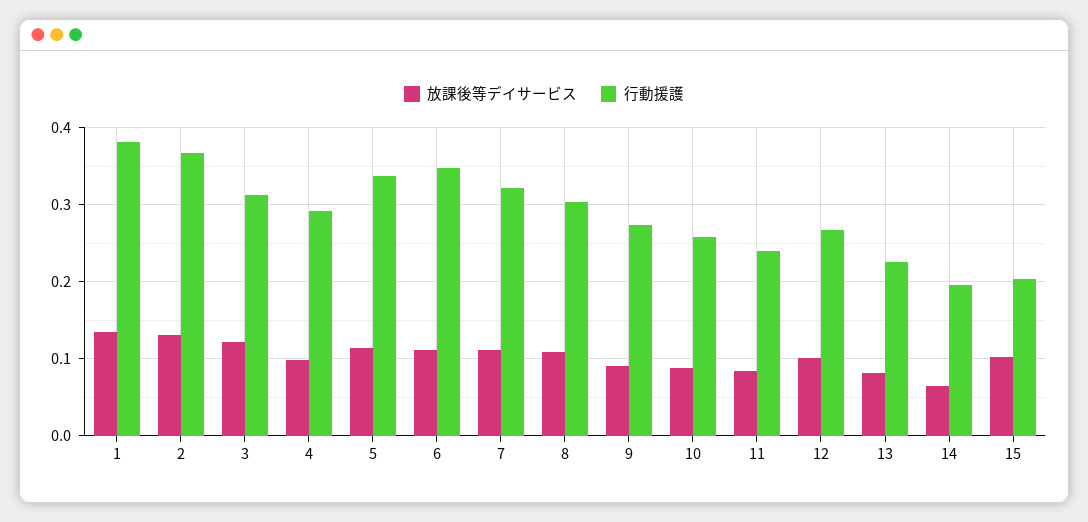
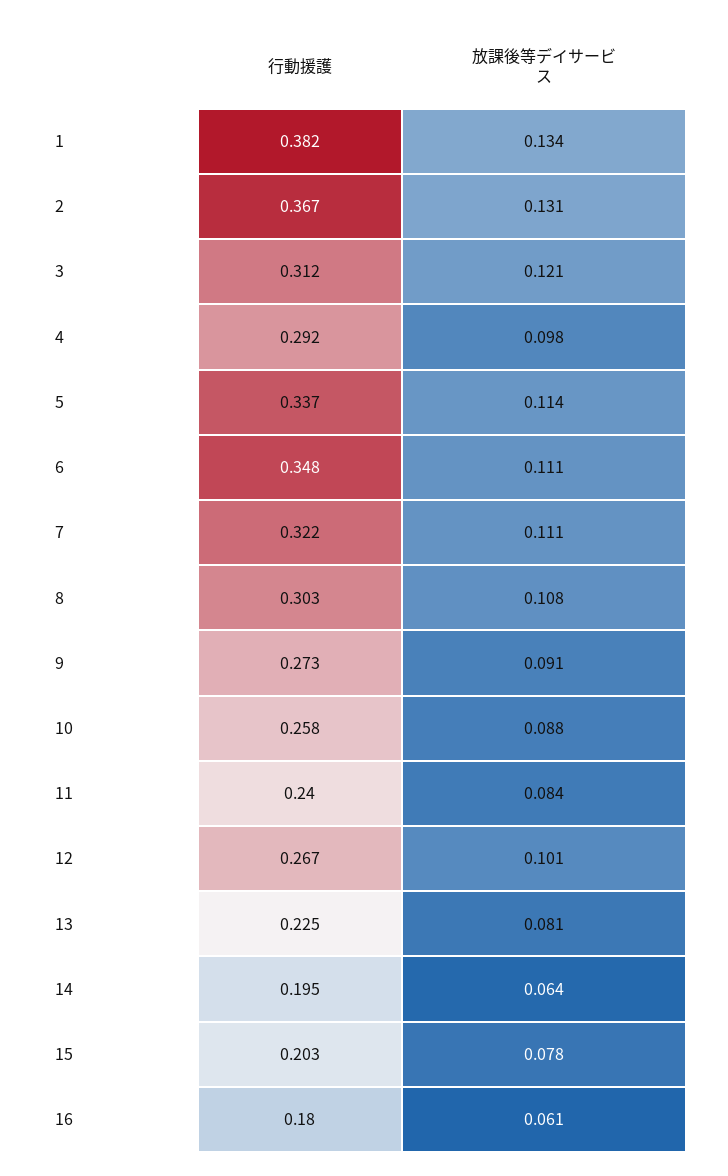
放課後等デイサービス, 15: 0.1 -> 0.078
行動援護, 16: none -> 0.18
放課後等デイサービス, 16: none -> 0.061

